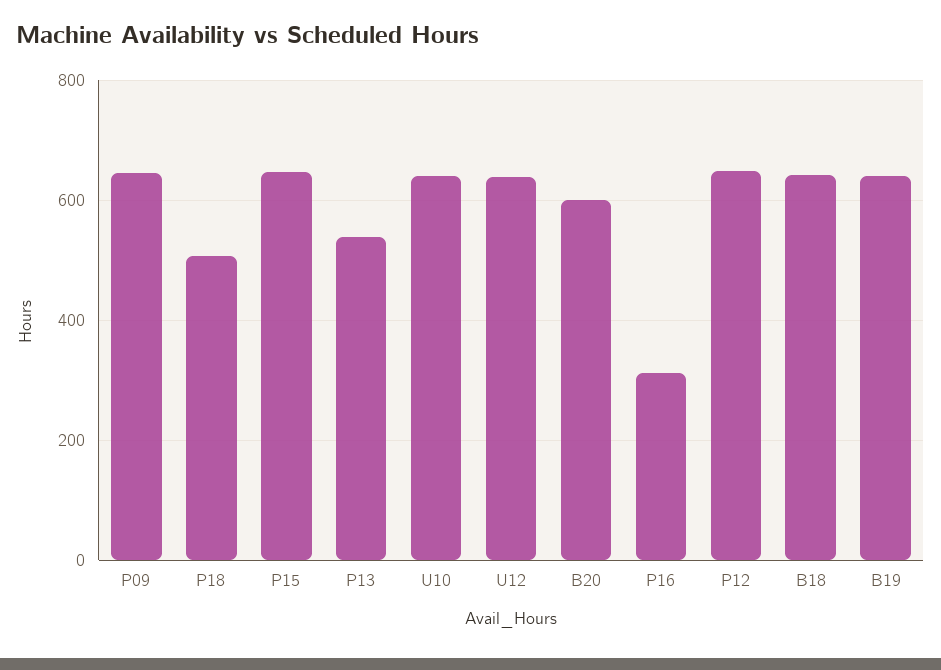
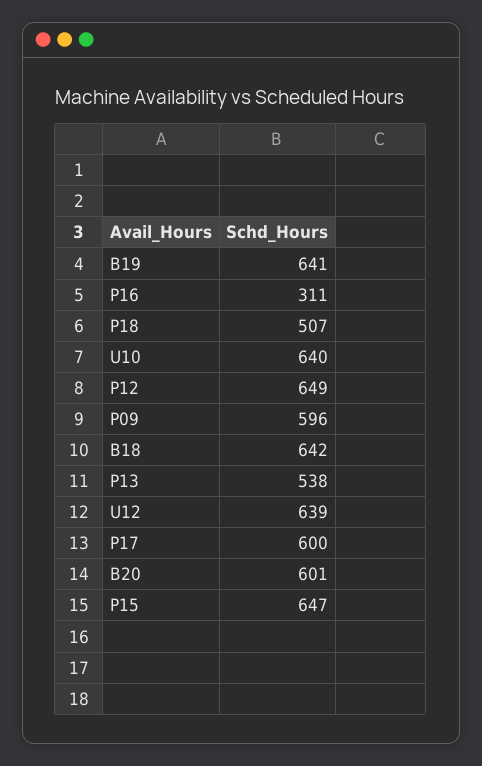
P09: 640 -> 596
P17: none -> 600

